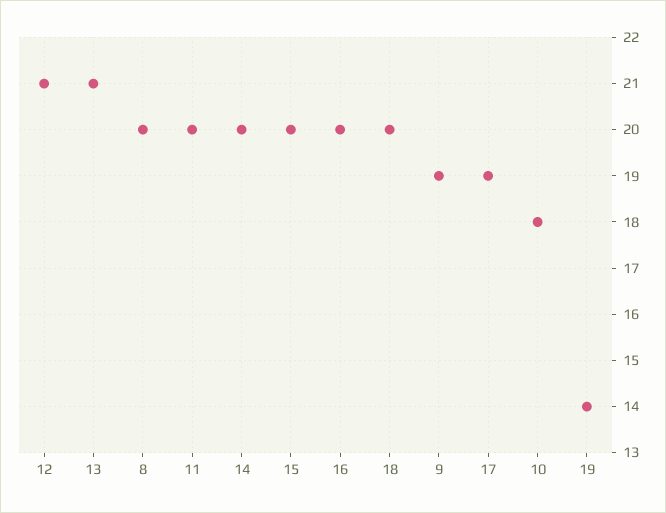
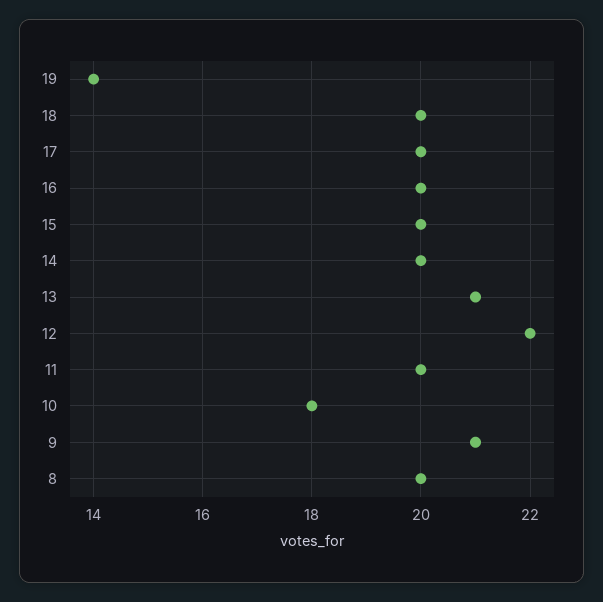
12: 21 -> 22
9: 19 -> 21
17: 19 -> 20

